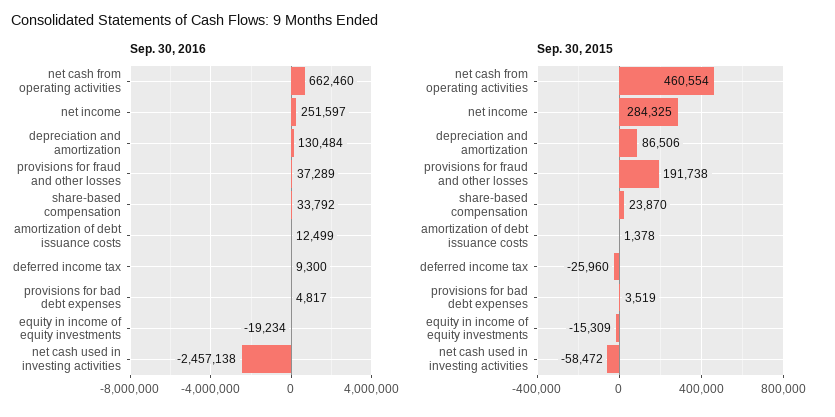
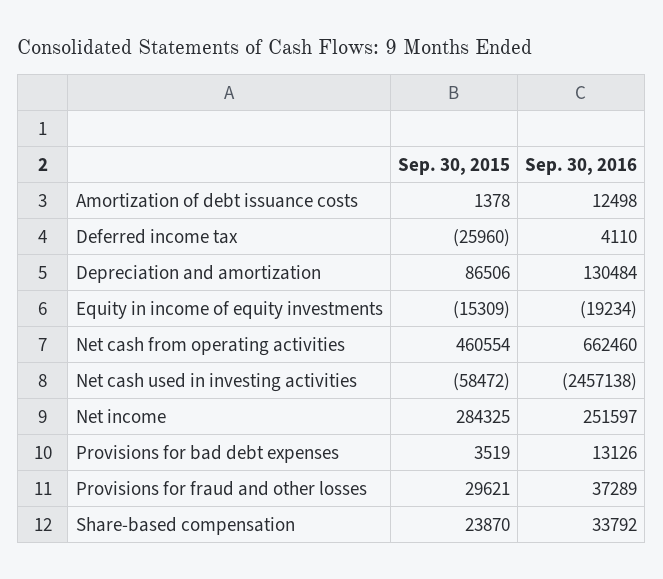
Sep. 30, 2016, amortization of debt issuance costs: 12499 -> 12498
Sep. 30, 2016, deferred income tax: 9300 -> 4110
Sep. 30, 2016, provisions for bad debt expenses: 4817 -> 13126
Sep. 30, 2015, provisions for fraud and other losses: 191738 -> 29621

